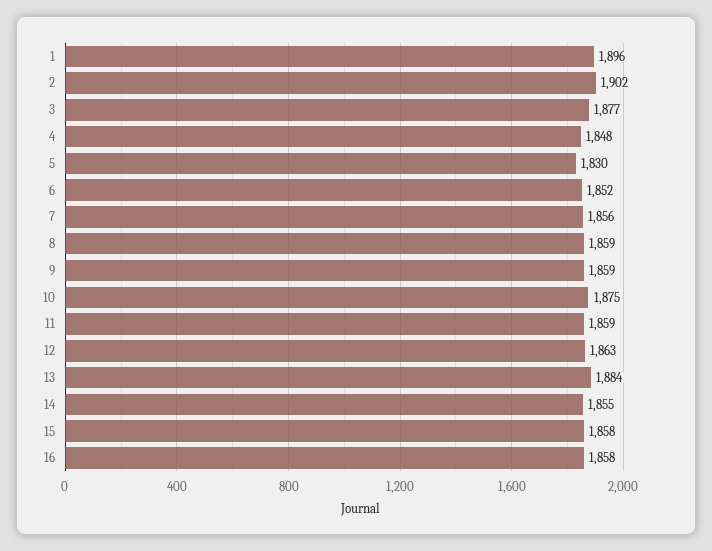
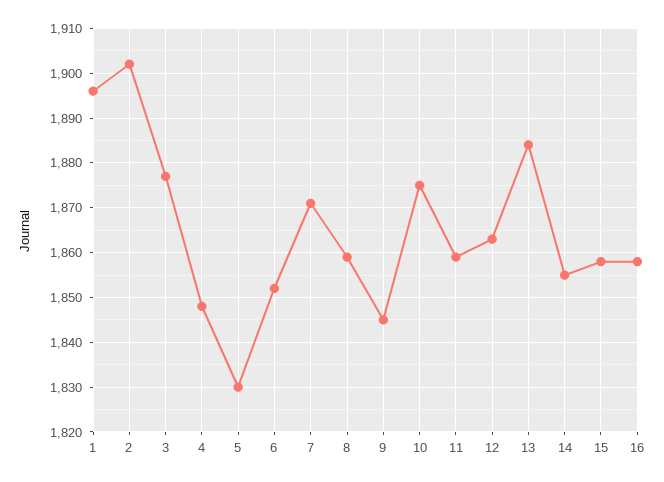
7: 1856 -> 1870
9: 1859 -> 1845

